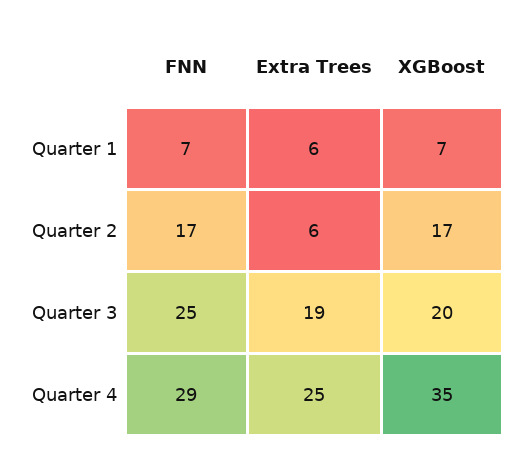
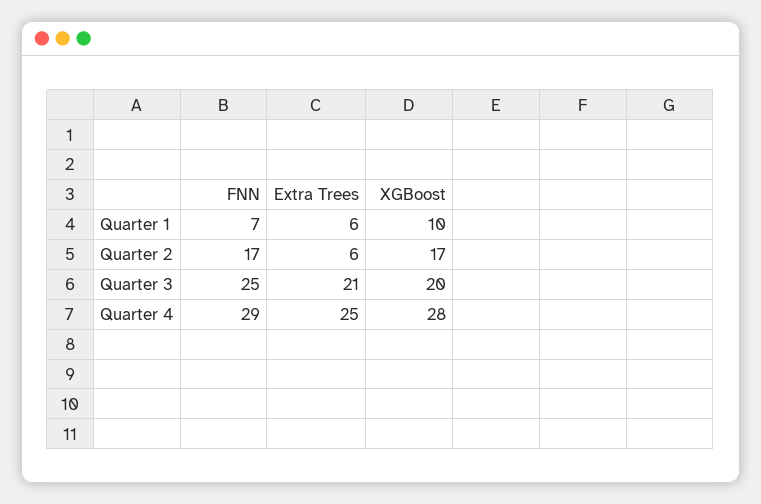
XGBoost, Quarter 1: 7 -> 10
Extra Trees, Quarter 3: 19 -> 21
XGBoost, Quarter 4: 35 -> 28

